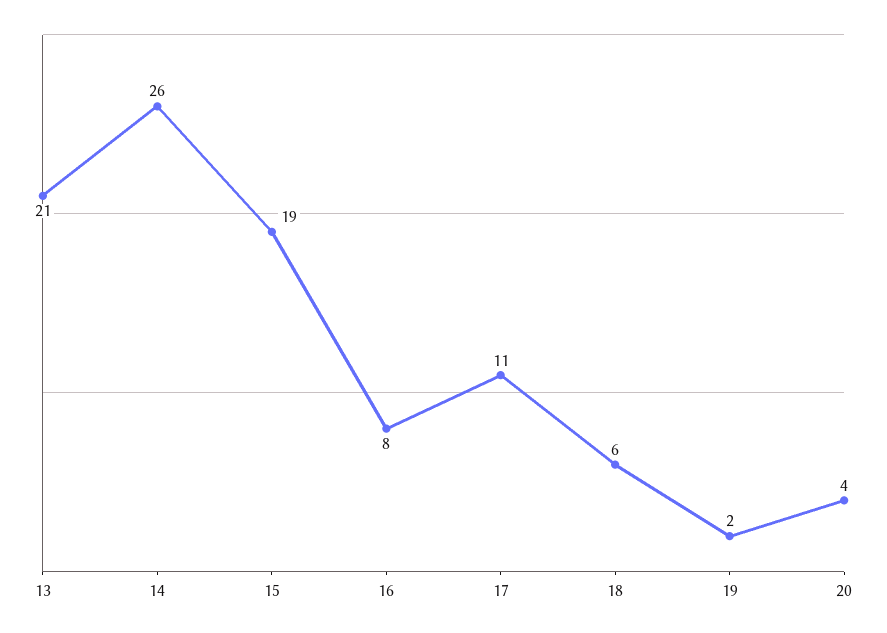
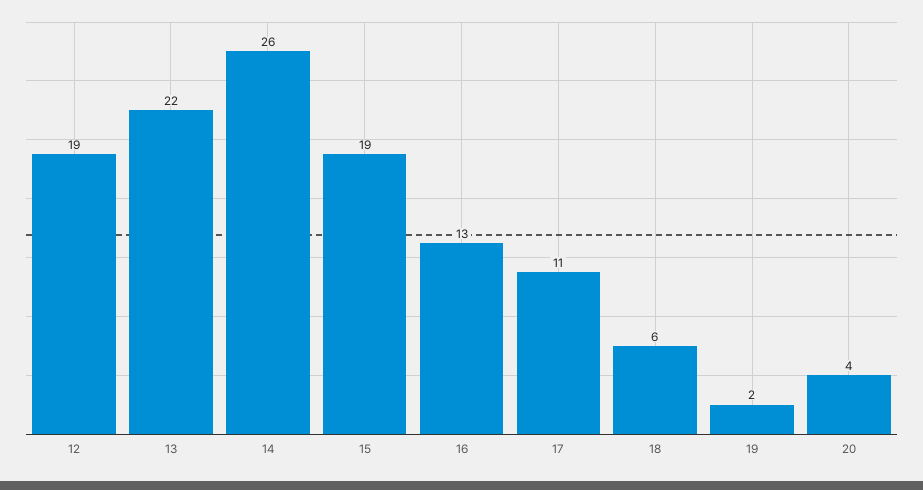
13: 21 -> 22
16: 8 -> 13
12: none -> 19

